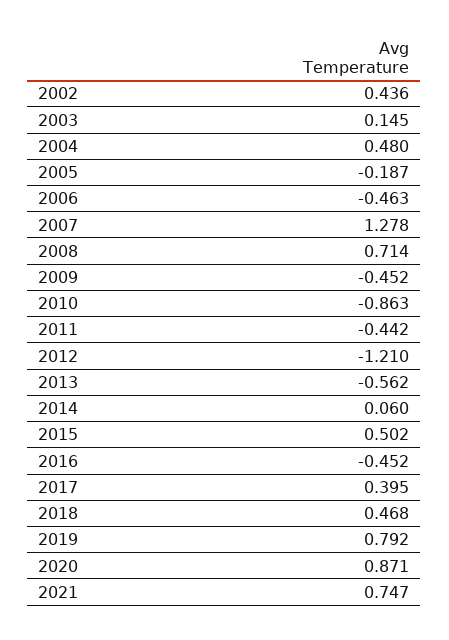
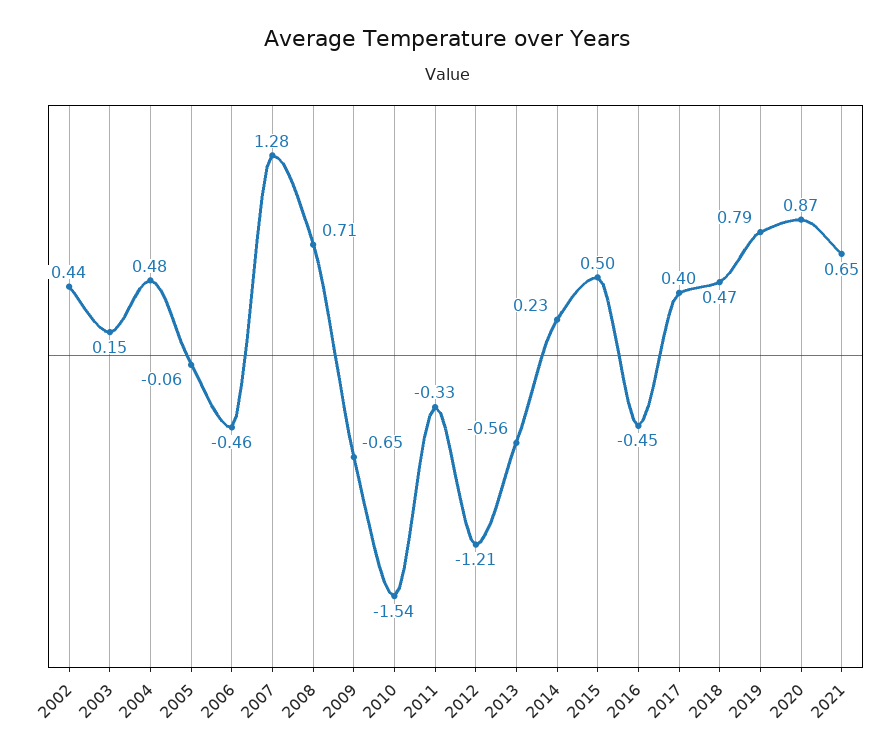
2005: -0.187 -> -0.06
2009: -0.452 -> -0.65
2010: -0.863 -> -1.54
2011: -0.442 -> -0.33
2014: 0.06 -> 0.23
2021: 0.747 -> 0.65

